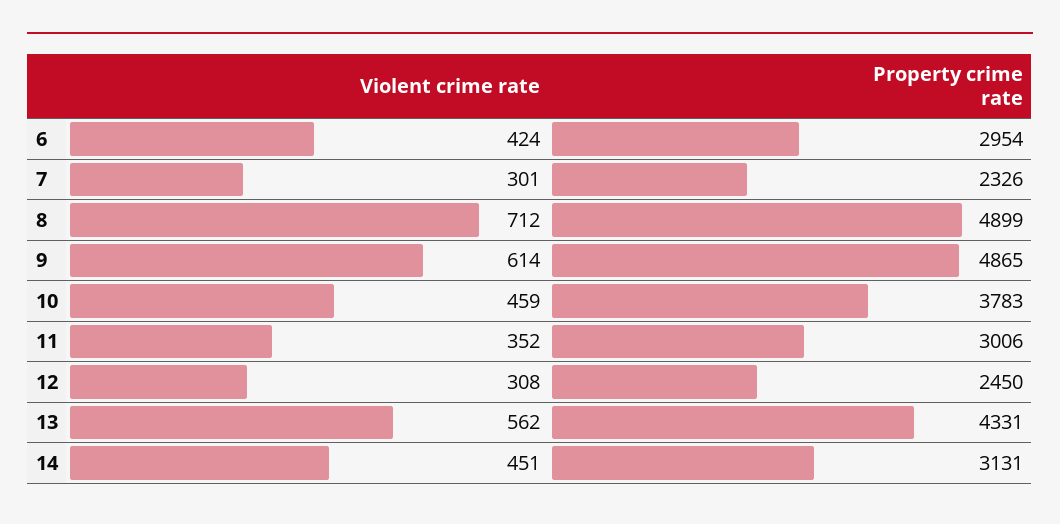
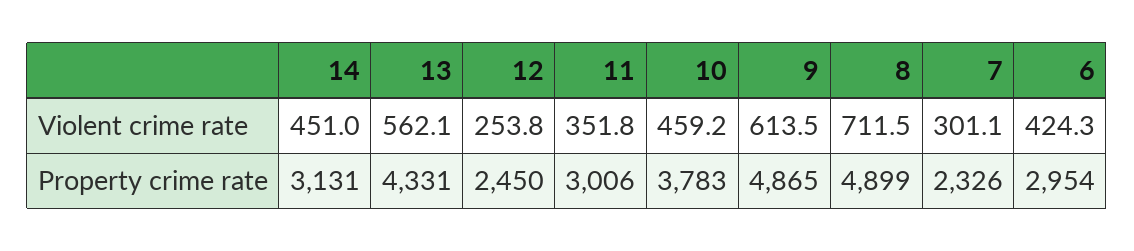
Violent crime rate, 12: 308 -> 253.8

